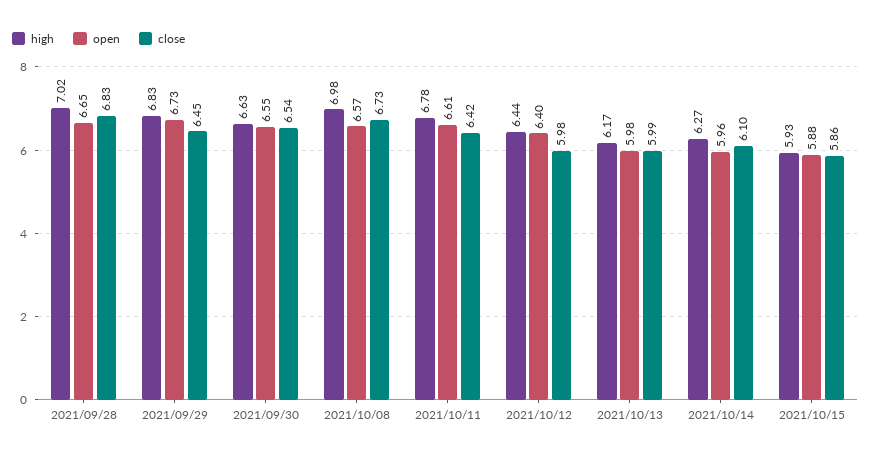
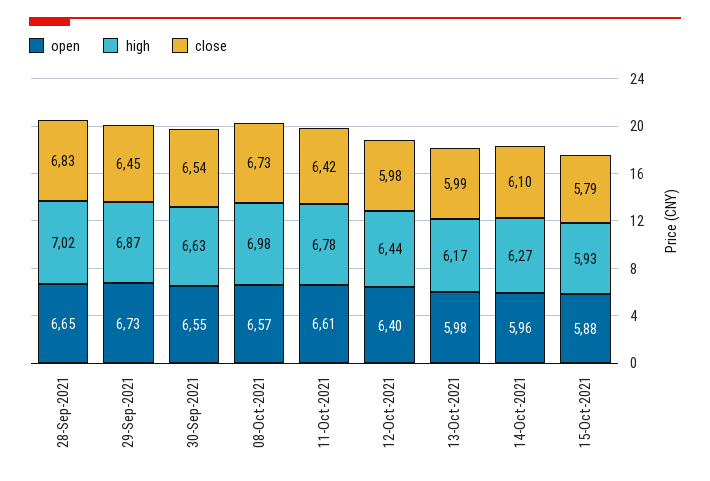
high, 2021/09/29: 6.83 -> 6.87
close, 2021/10/15: 5.86 -> 5.79

